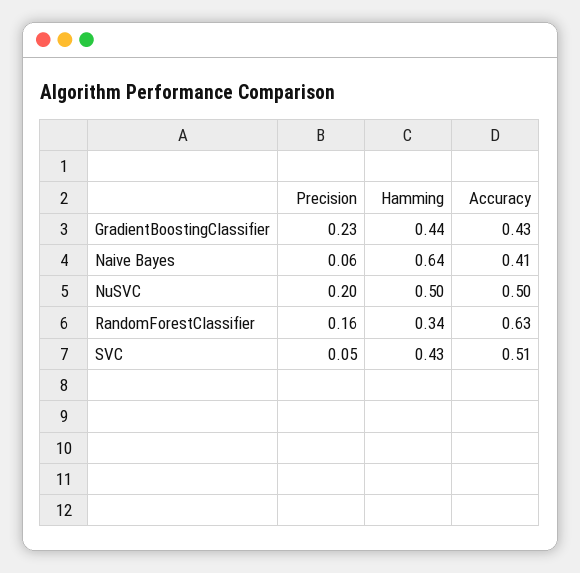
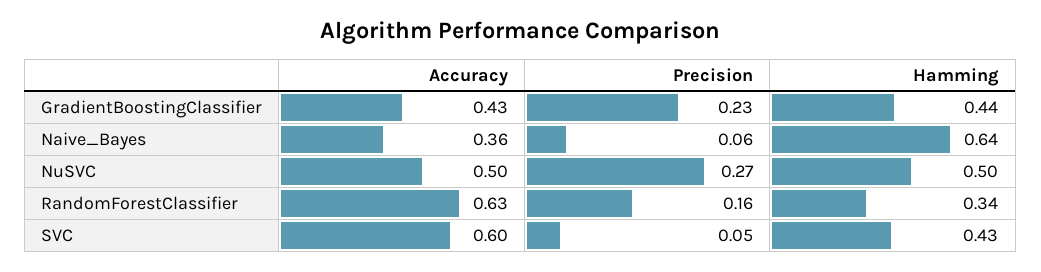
Accuracy, Naive Bayes: 0.41 -> 0.36
Precision, NuSVC: 0.2 -> 0.27
Accuracy, SVC: 0.51 -> 0.6

